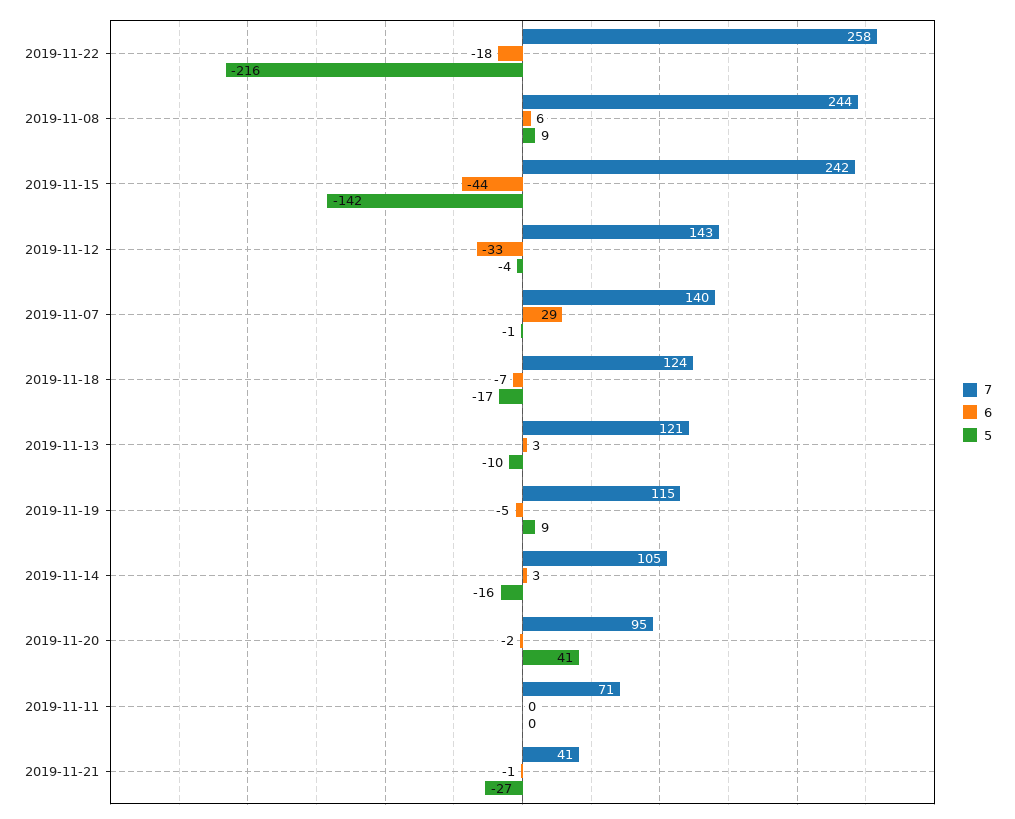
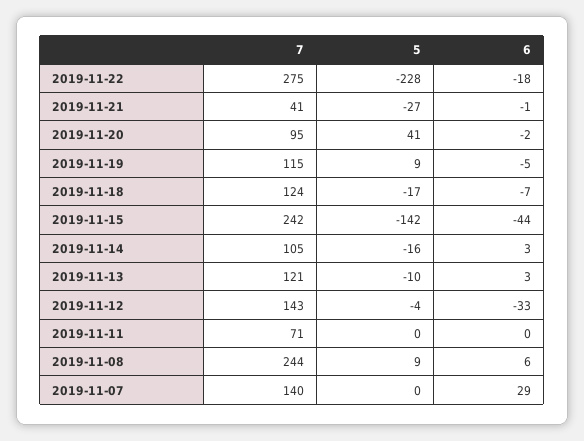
7, 2019-11-22: 258 -> 275
5, 2019-11-22: -216 -> -228
5, 2019-11-07: -1 -> 0

